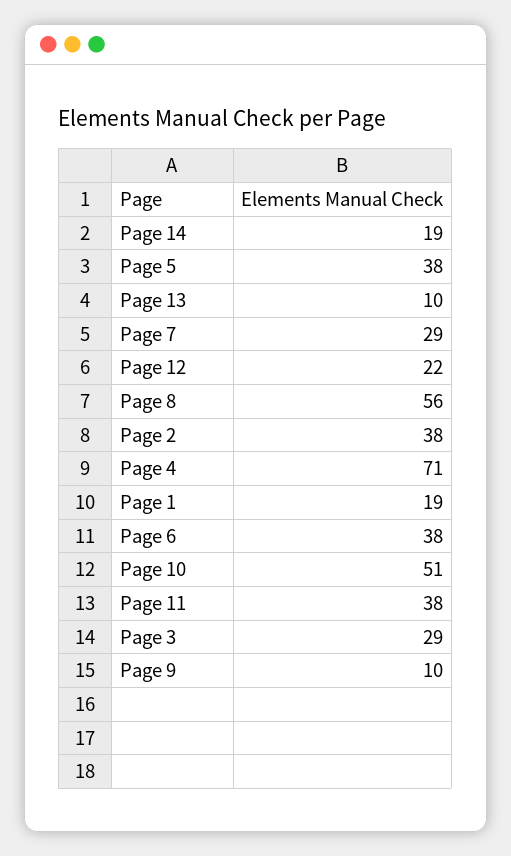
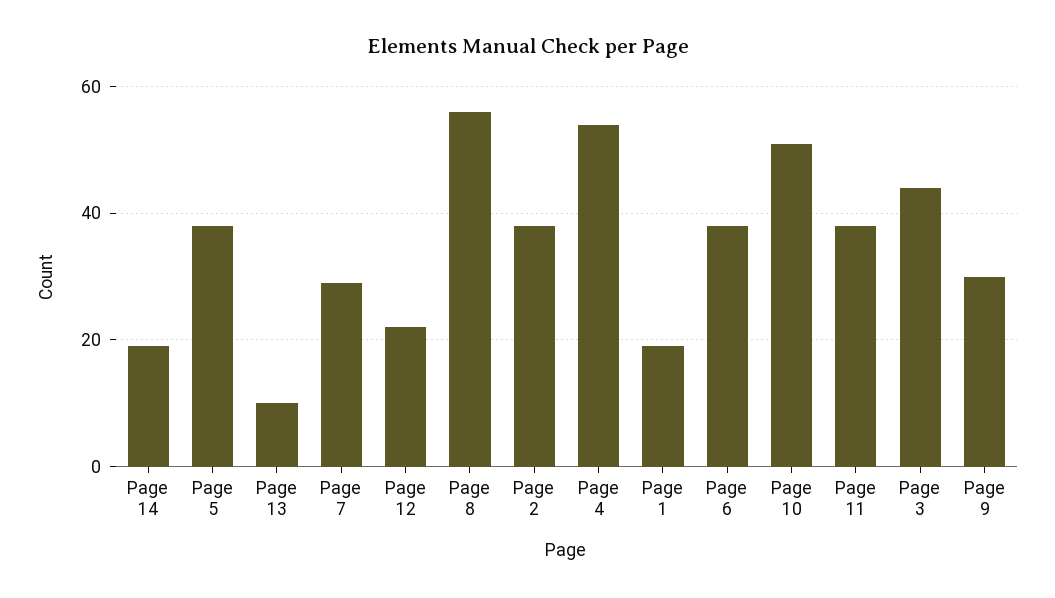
Page 4: 71 -> 55
Page 3: 29 -> 45
Page 9: 10 -> 30

